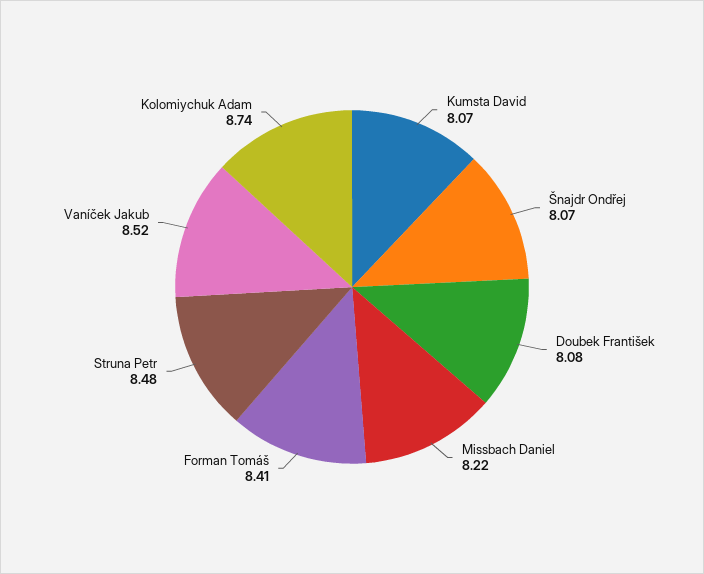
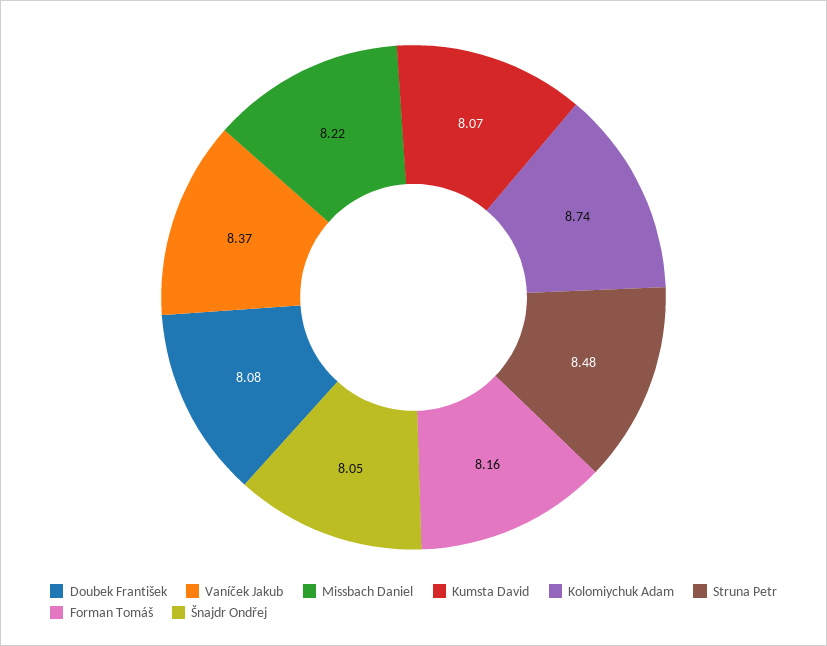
Šnajdr Ondřej: 8.07 -> 8.05
Forman Tomáš: 8.41 -> 8.16
Vaníček Jakub: 8.52 -> 8.37

